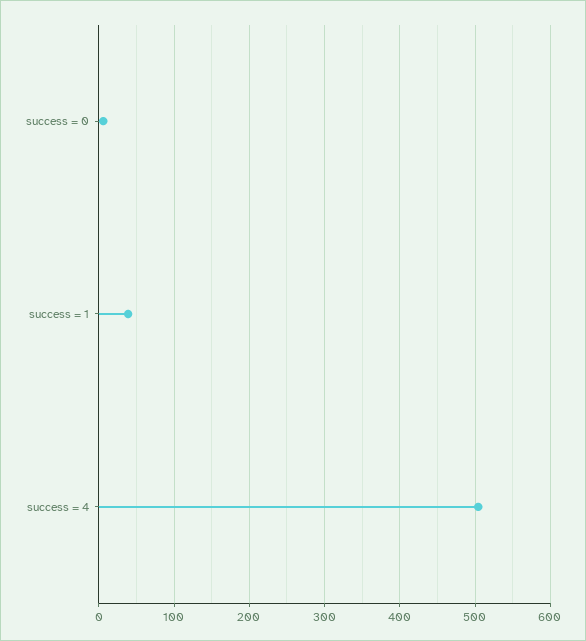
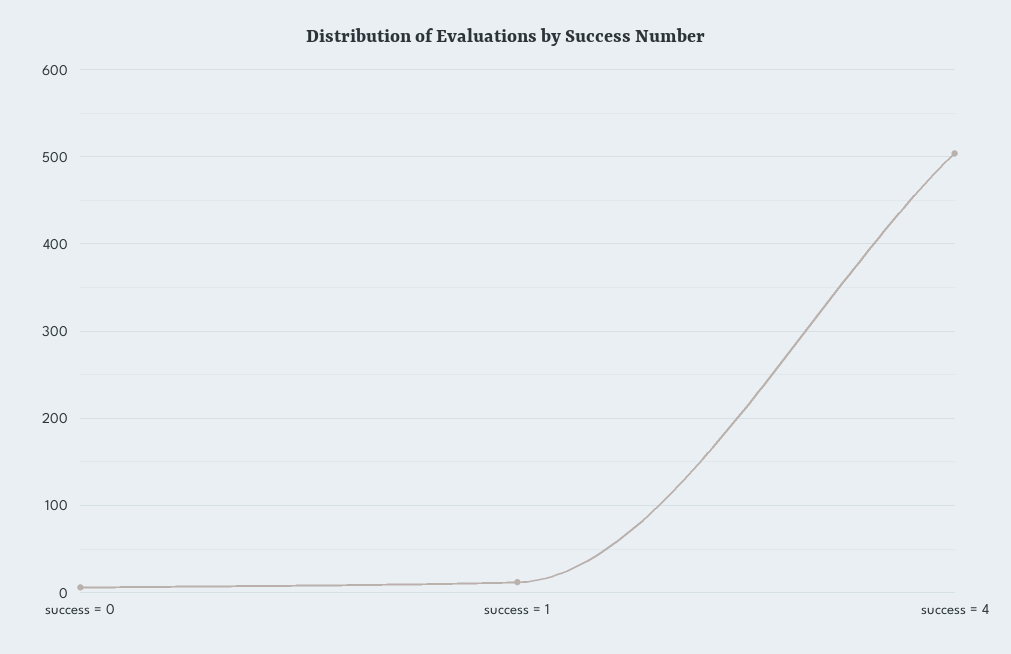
success = 1: 40 -> 10

